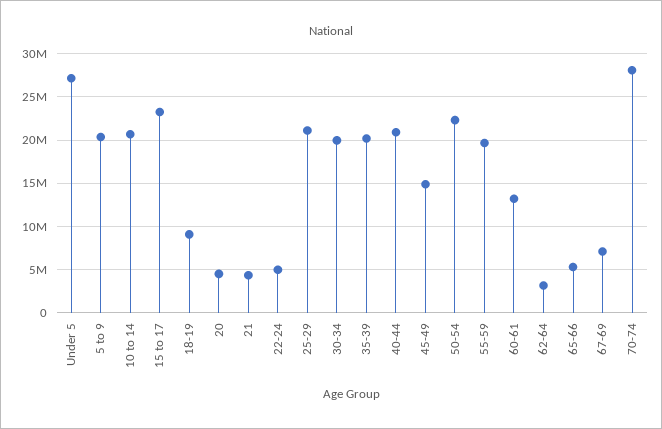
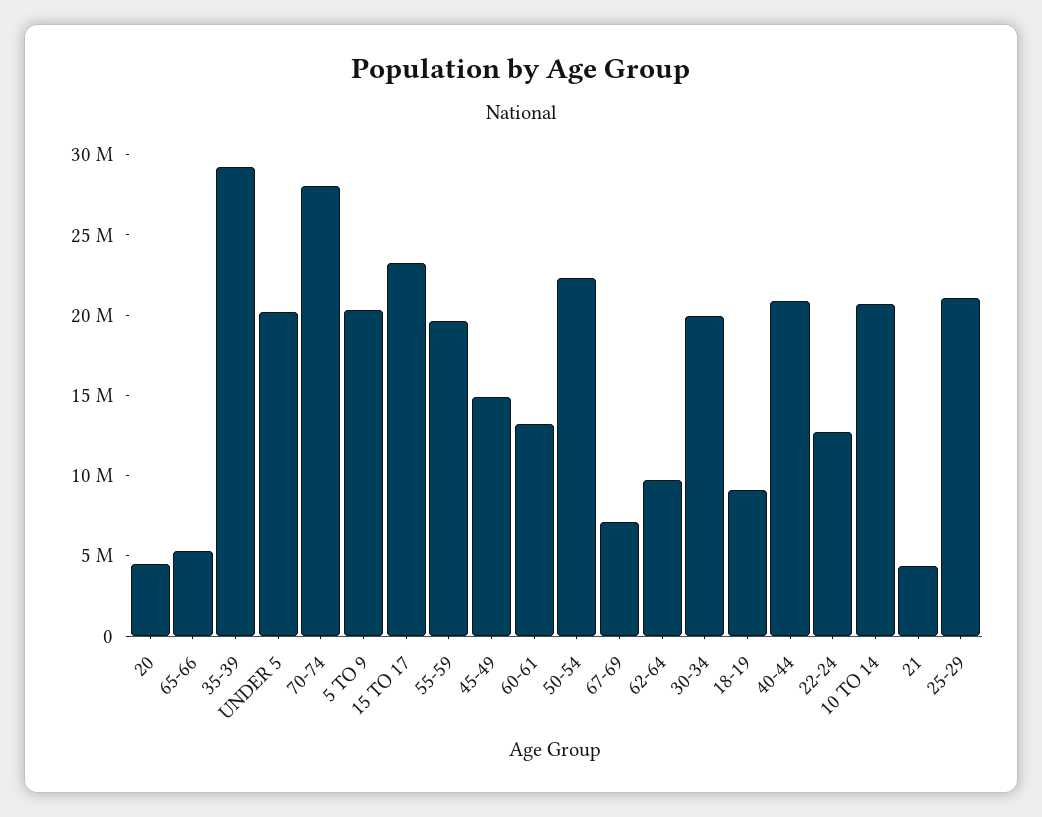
Under 5: 27000000 -> 20000000
22-24: 5000000 -> 13000000
35-39: 20000000 -> 29000000
62-64: 3000000 -> 10000000

